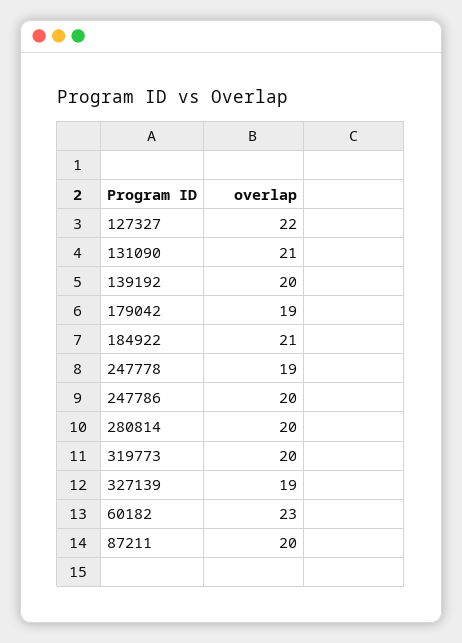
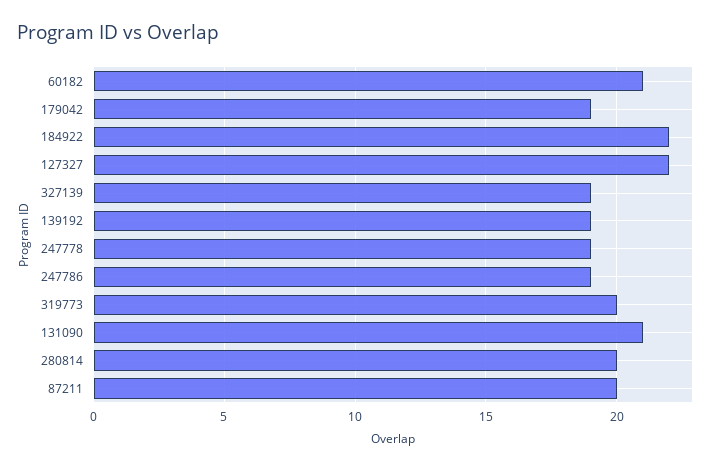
139192: 20 -> 19
184922: 21 -> 22
247786: 20 -> 19
60182: 23 -> 21

